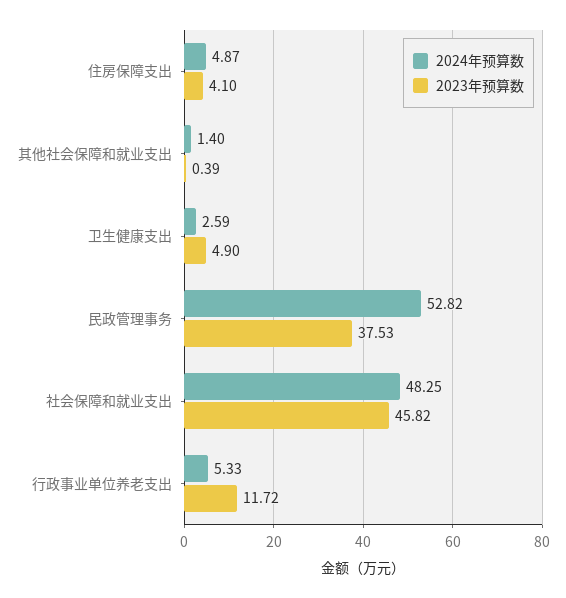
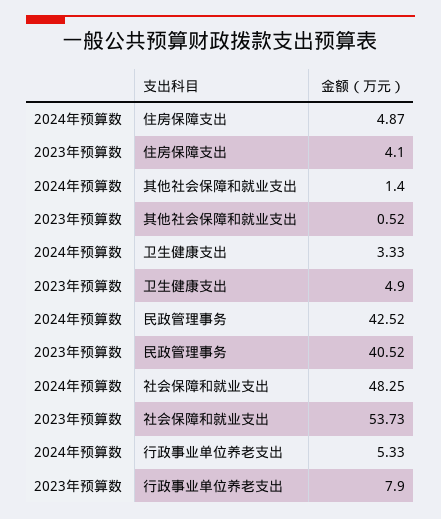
2023年预算数, 其他社会保障和就业支出: 0.39 -> 0.52
2024年预算数, 卫生健康支出: 2.59 -> 3.33
2024年预算数, 民政管理事务: 52.82 -> 42.52
2023年预算数, 民政管理事务: 37.53 -> 40.52
2023年预算数, 社会保障和就业支出: 45.82 -> 53.73
2023年预算数, 行政事业单位养老支出: 11.72 -> 7.9

